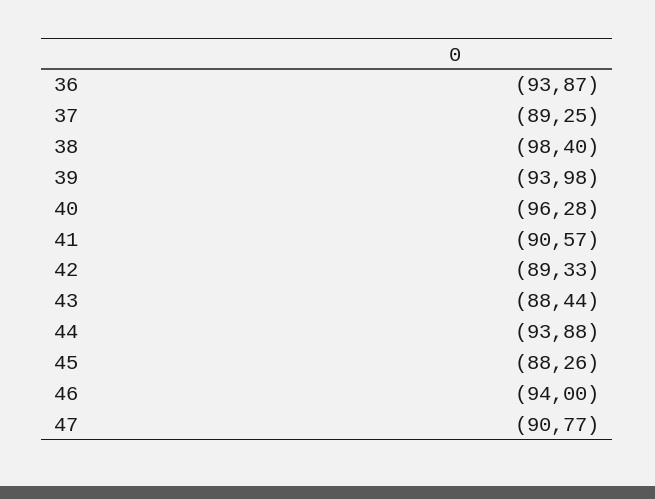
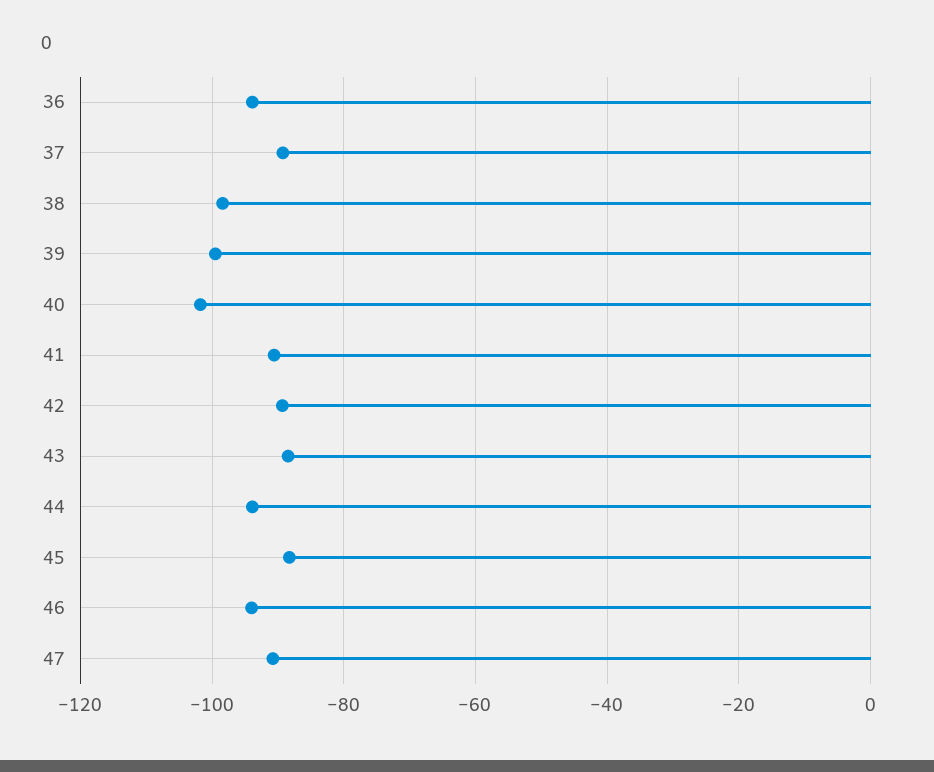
39: -93.98 -> -100
40: -96.28 -> -102

